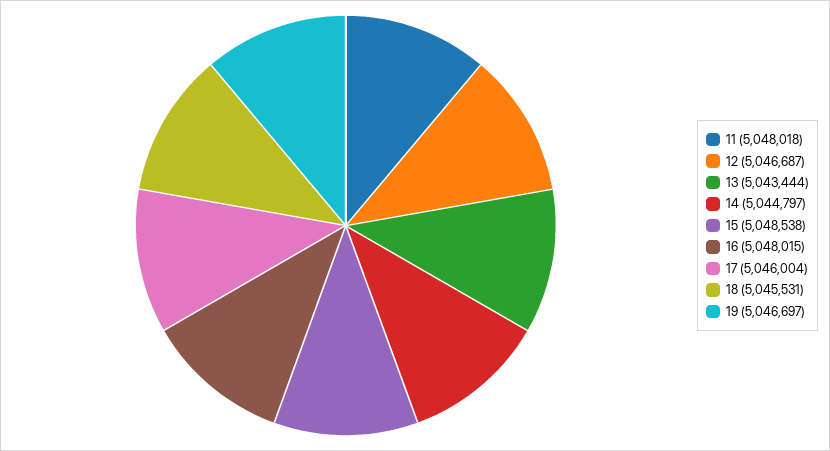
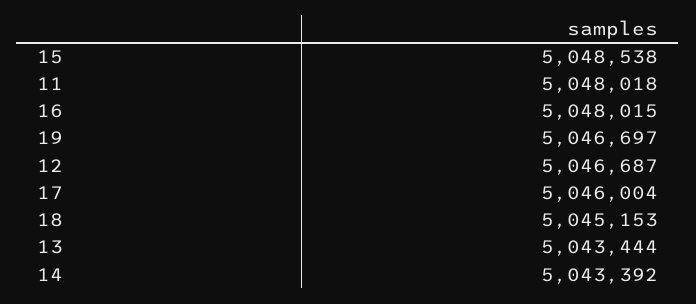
14: 5044797 -> 5043392
18: 5045531 -> 5045153

